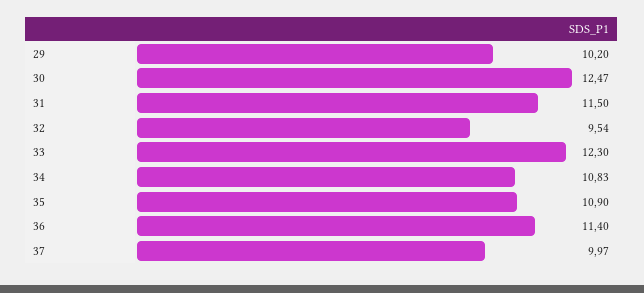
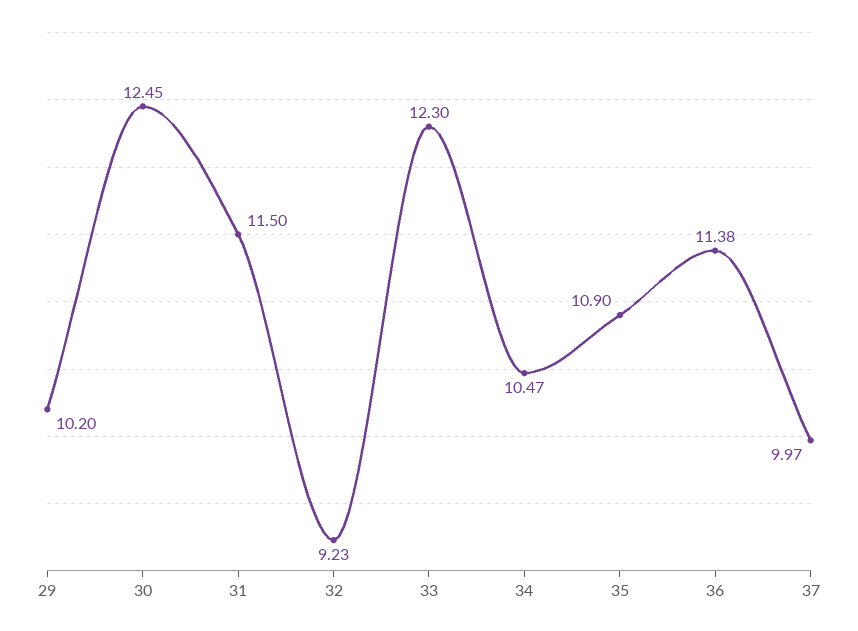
30: 12.47 -> 12.45
32: 9.54 -> 9.23
34: 10.83 -> 10.47
36: 11.4 -> 11.38

